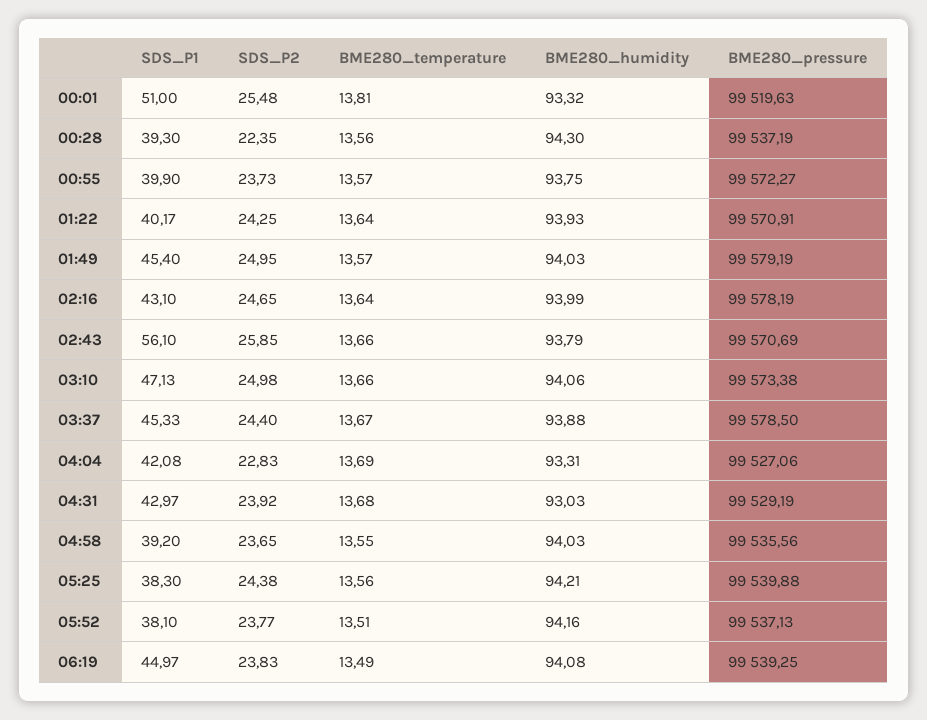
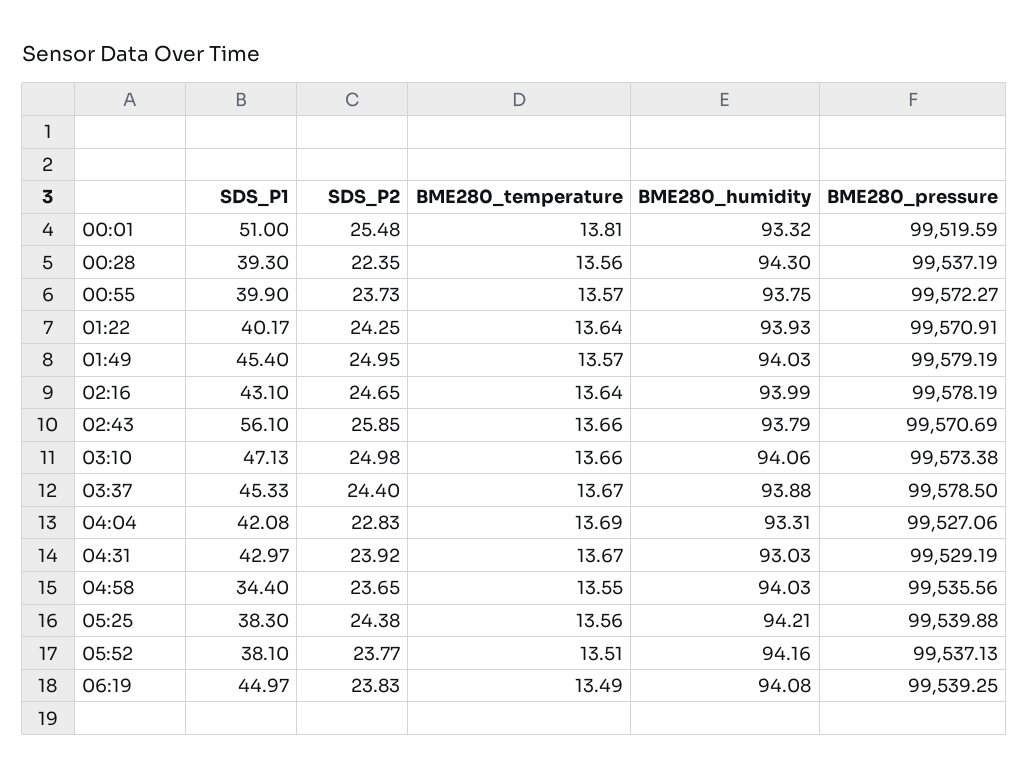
BME280_pressure, 00:01: 99519.63 -> 99519.59
BME280_temperature, 04:31: 13.68 -> 13.67
SDS_P1, 04:58: 39.2 -> 34.4

